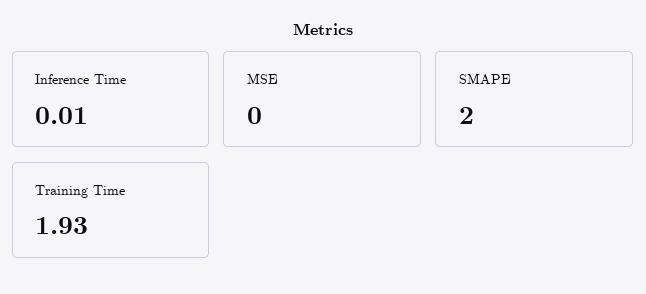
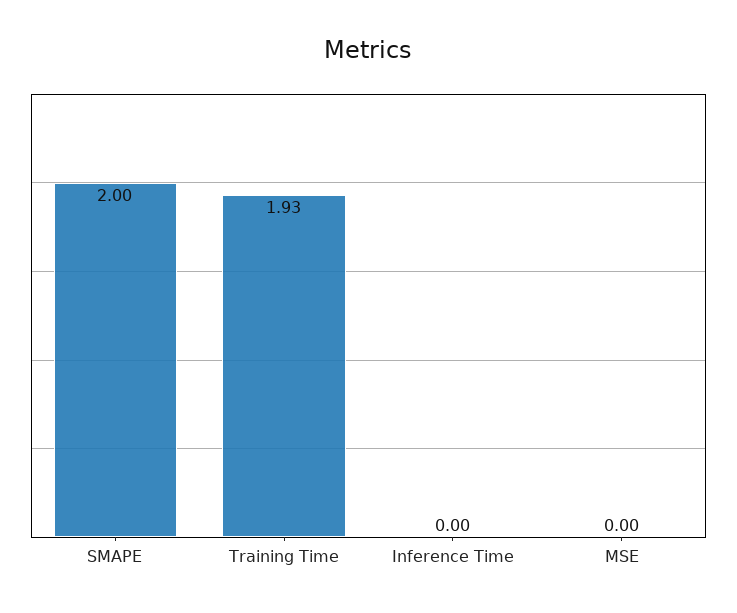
Inference Time: 0.01 -> 0

